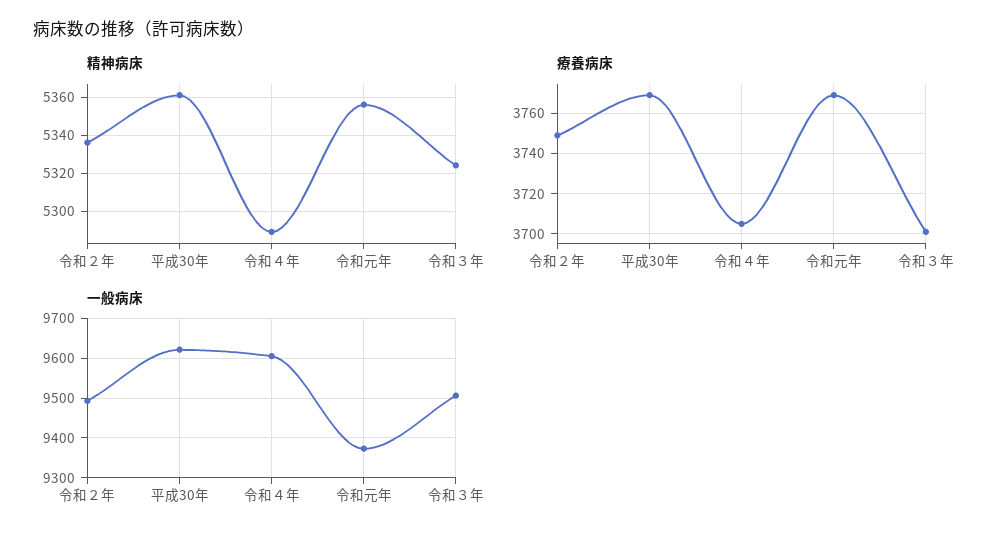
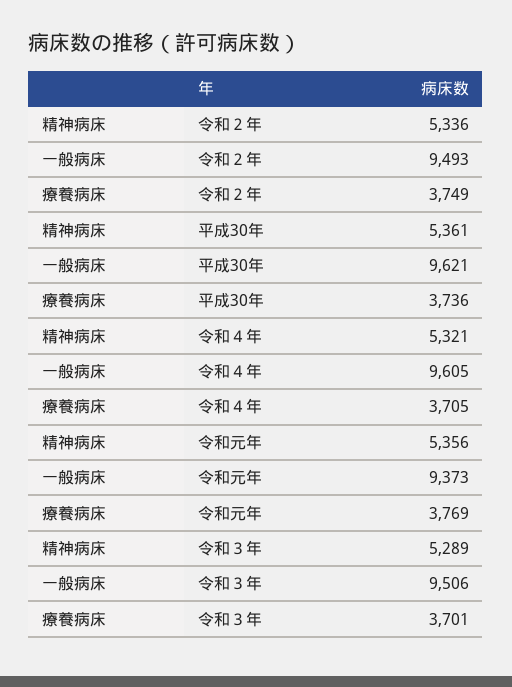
精神病床, 令和４年: 5290 -> 5321
精神病床, 令和３年: 5325 -> 5289
療養病床, 平成30年: 3770 -> 3736

